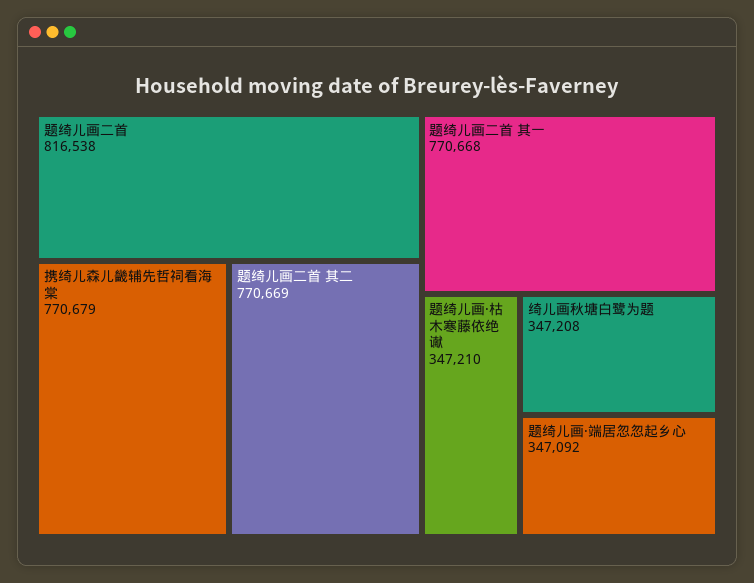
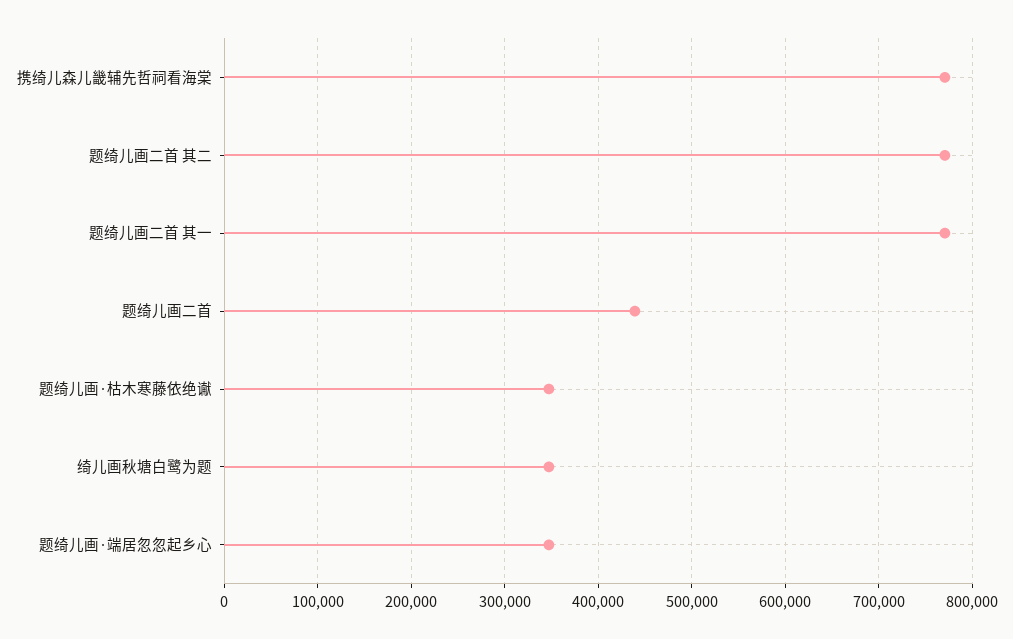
题绮儿画二首: 816538 -> 440000

